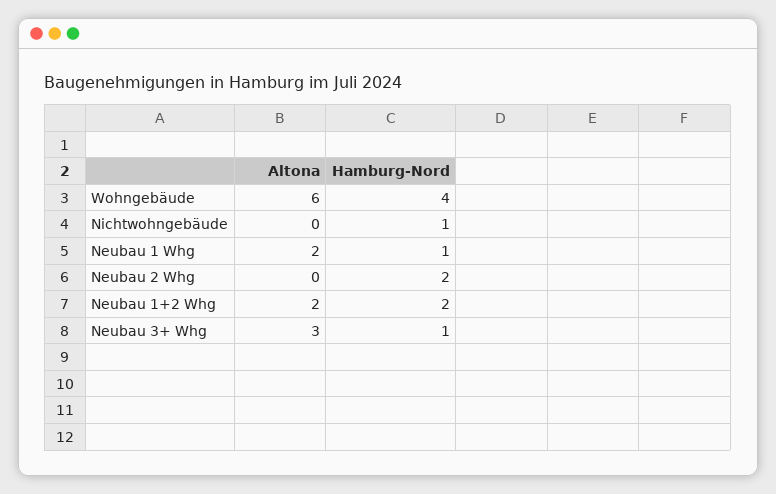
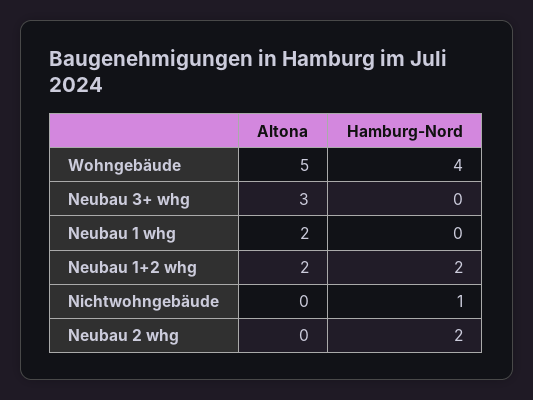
Altona, Wohngebäude: 6 -> 5
Hamburg-Nord, Neubau 1 Whg: 1 -> 0
Hamburg-Nord, Neubau 3+ Whg: 1 -> 0

